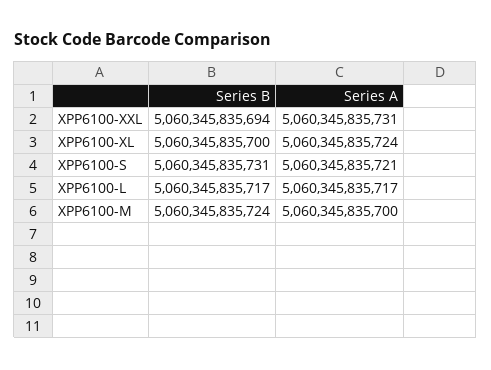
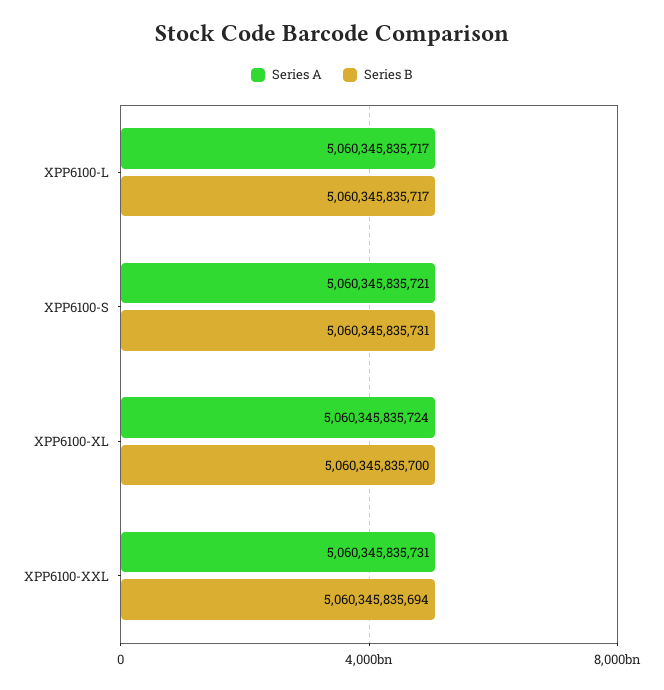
Series B, XPP6100-M: 5060345835724 -> none
Series A, XPP6100-M: 5060345835700 -> none

